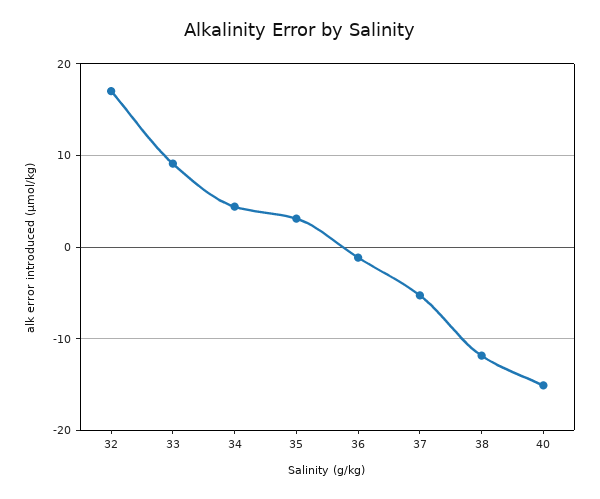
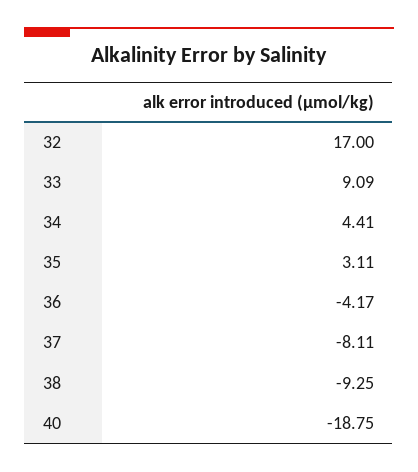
36: -1 -> -4.17
37: -5 -> -8.11
38: -12 -> -9.25
40: -15 -> -18.75

